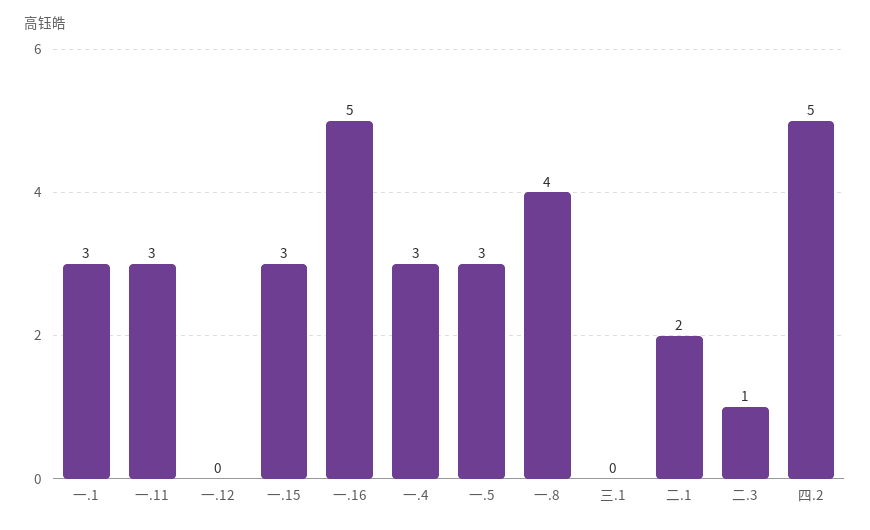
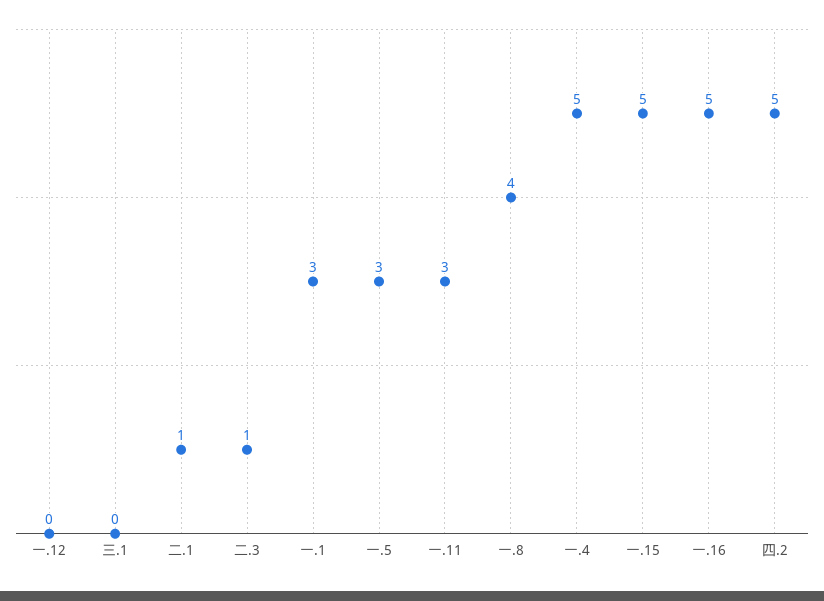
一.15: 3 -> 5
一.4: 3 -> 5
二.1: 2 -> 1

